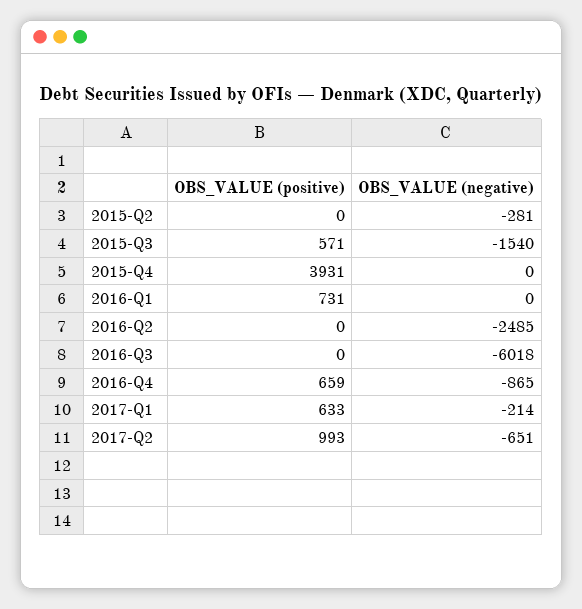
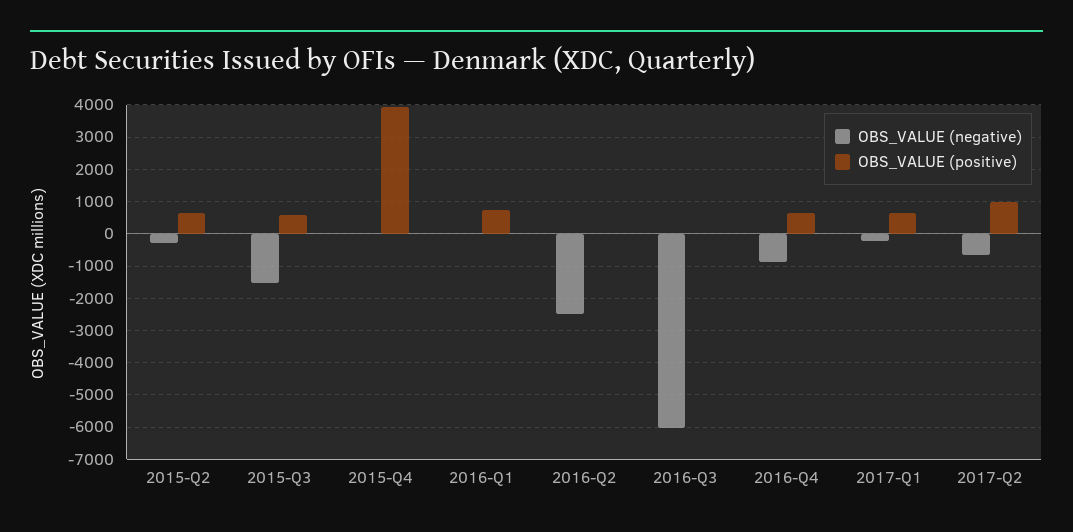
OBS_VALUE (positive), 2015-Q2: 0 -> 600

